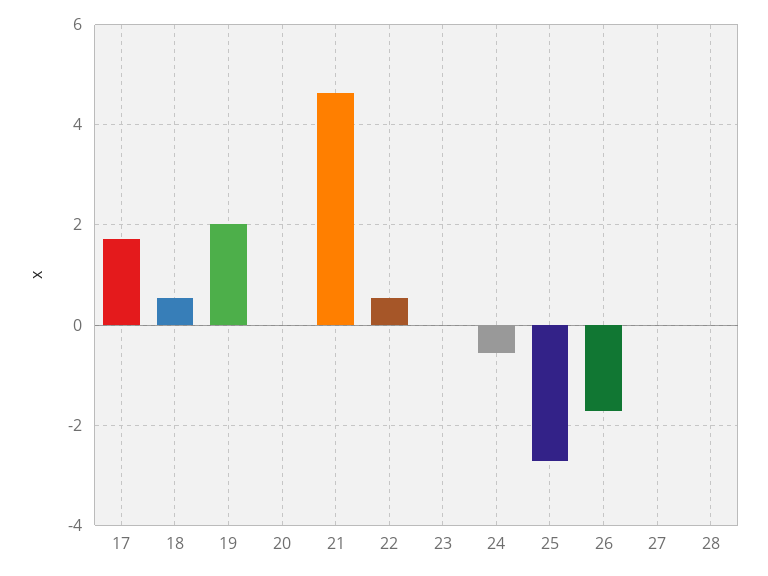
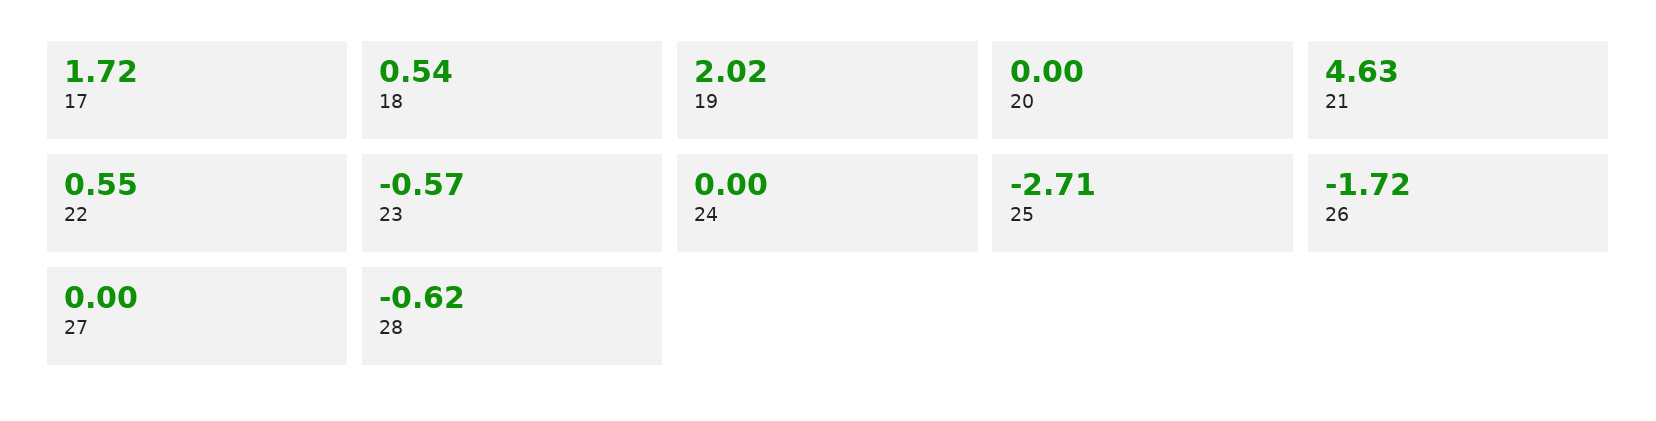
23: 0 -> -0.57
24: -0.6 -> 0
28: 0 -> -0.62

